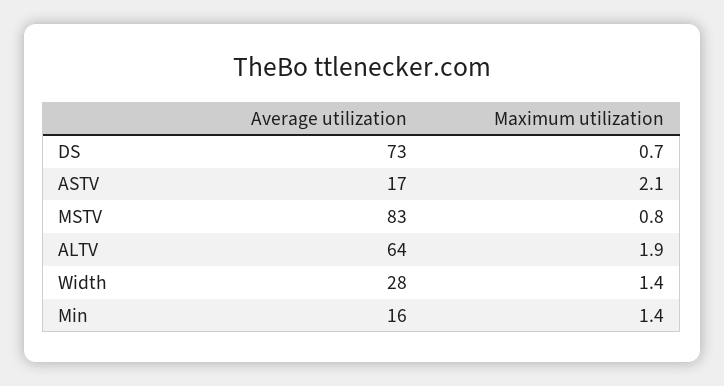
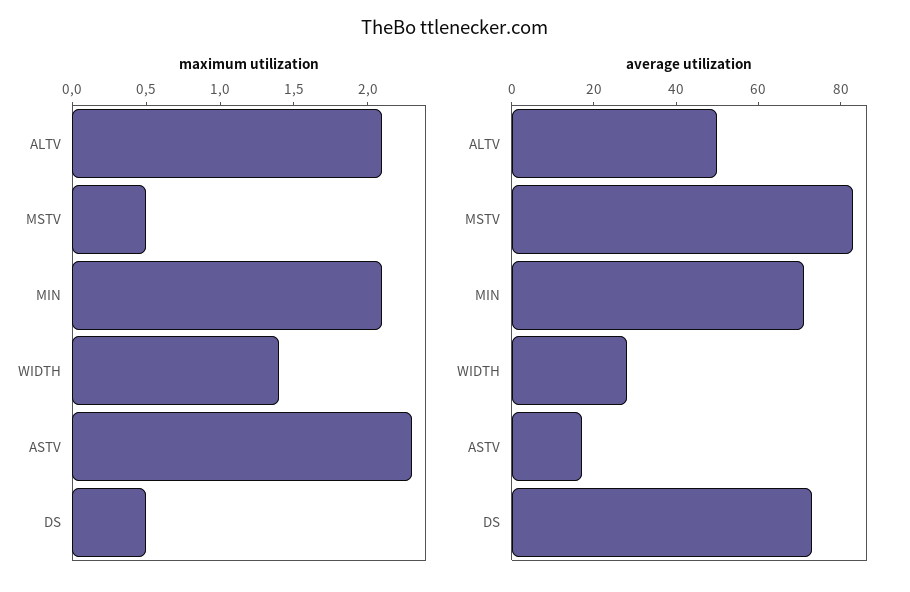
Maximum utilization, DS: 0.7 -> 0.5
Maximum utilization, ASTV: 2.1 -> 2.3
Maximum utilization, MSTV: 0.8 -> 0.5
Average utilization, ALTV: 64 -> 50
Maximum utilization, ALTV: 1.9 -> 2.1
Average utilization, Min: 16 -> 70
Maximum utilization, Min: 1.4 -> 2.1

